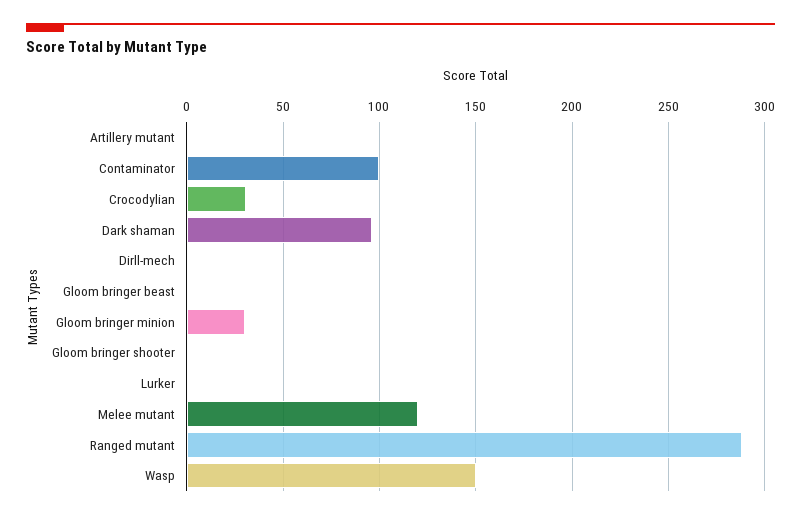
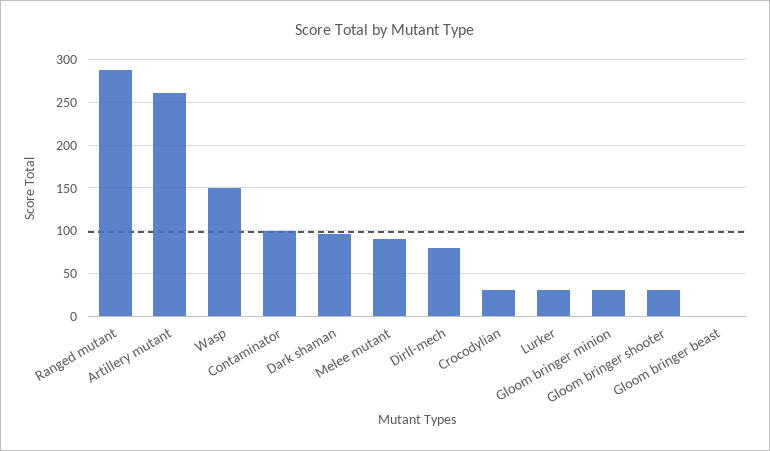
Artillery mutant: 0 -> 260
Dirll-mech: 0 -> 80
Gloom bringer shooter: 0 -> 30
Lurker: 0 -> 30
Melee mutant: 120 -> 90

